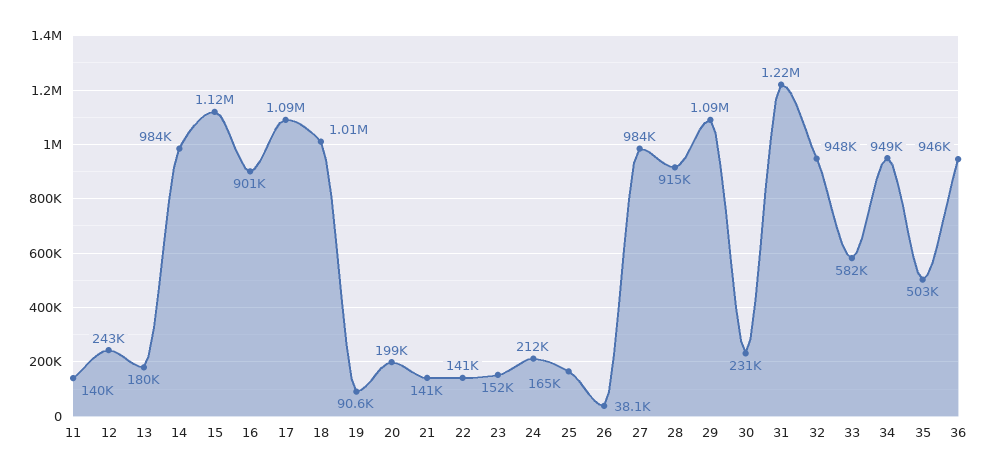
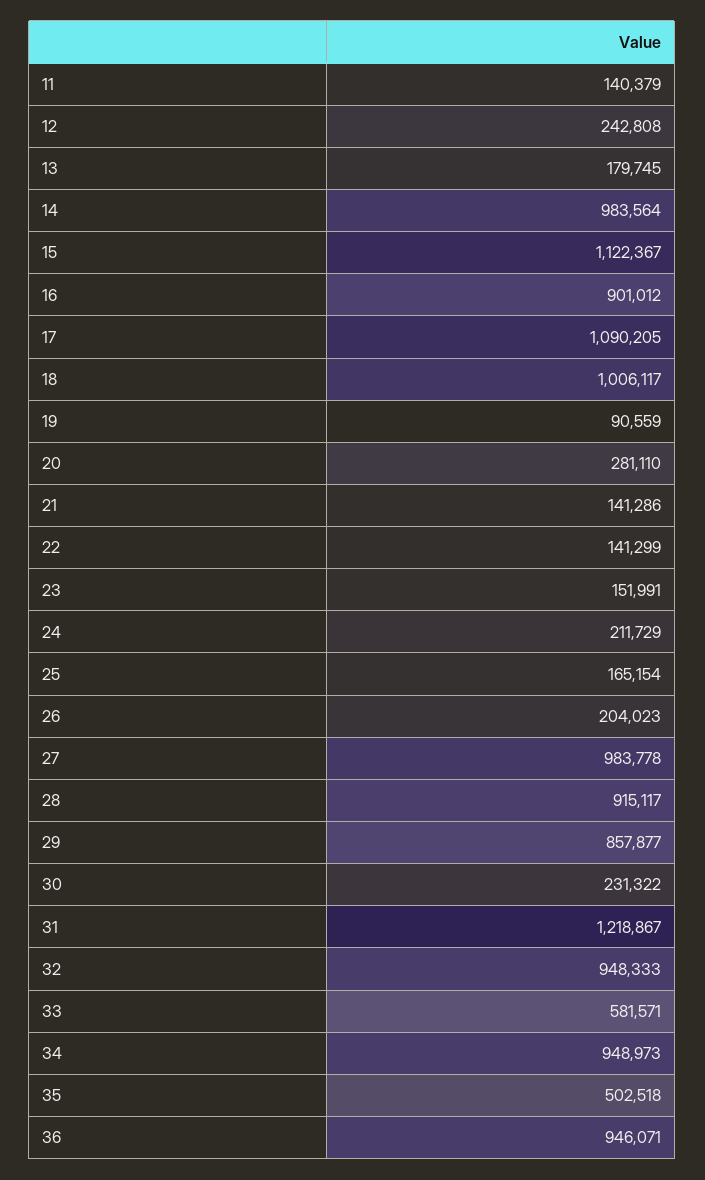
20: 199000 -> 281110
26: 38100 -> 204023
29: 1090000 -> 857877

